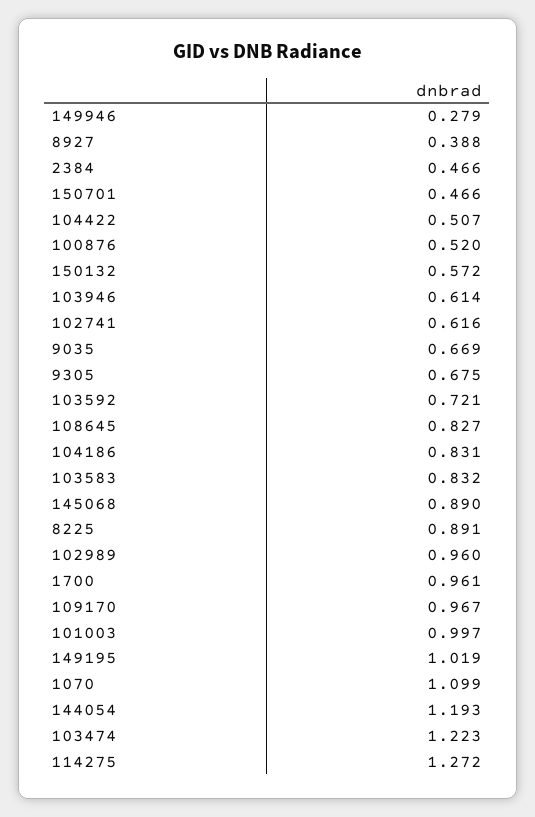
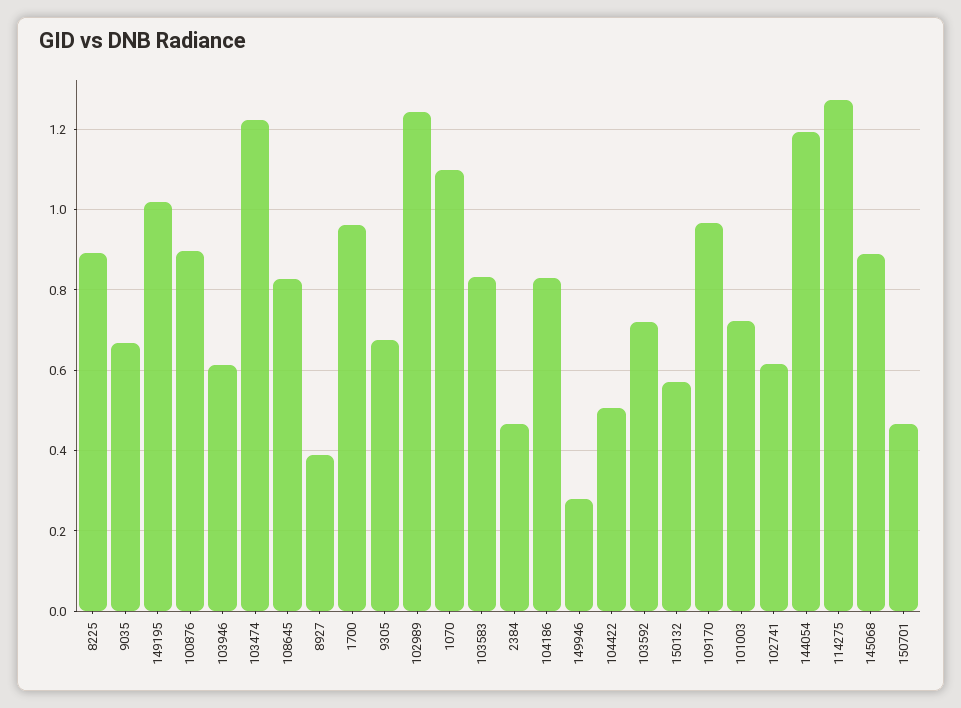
100876: 0.52 -> 0.9
102989: 0.96 -> 1.24
101003: 0.997 -> 0.72

